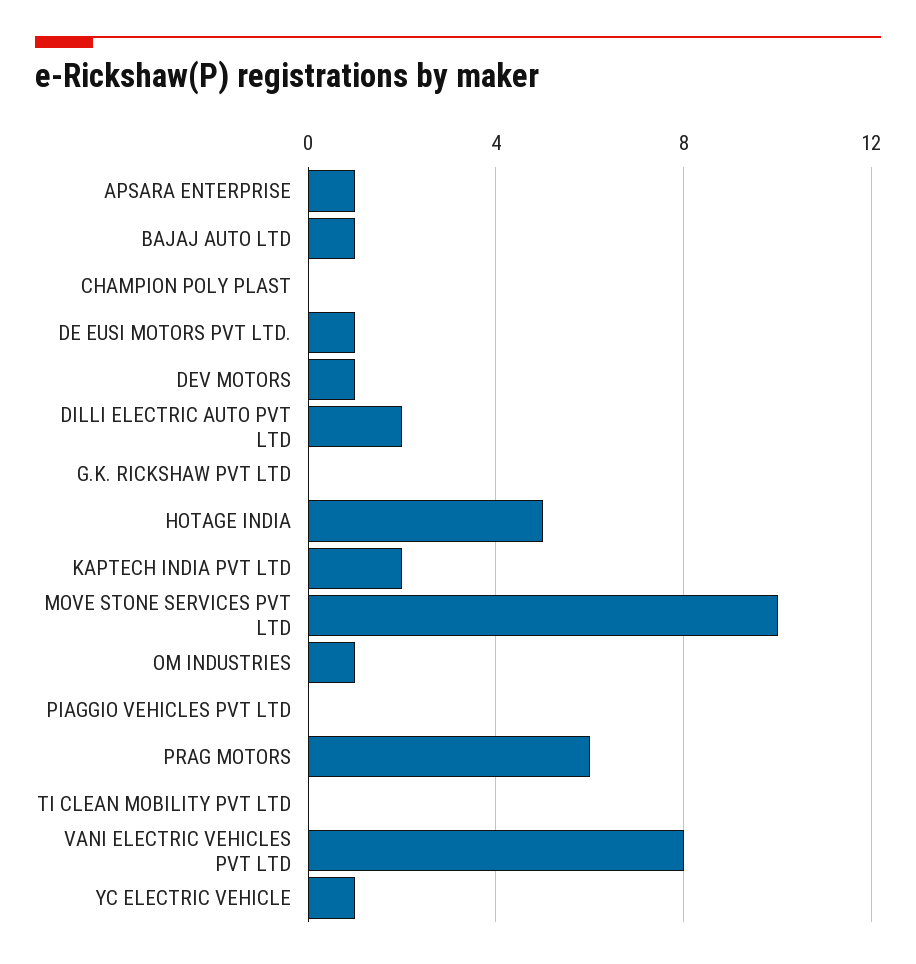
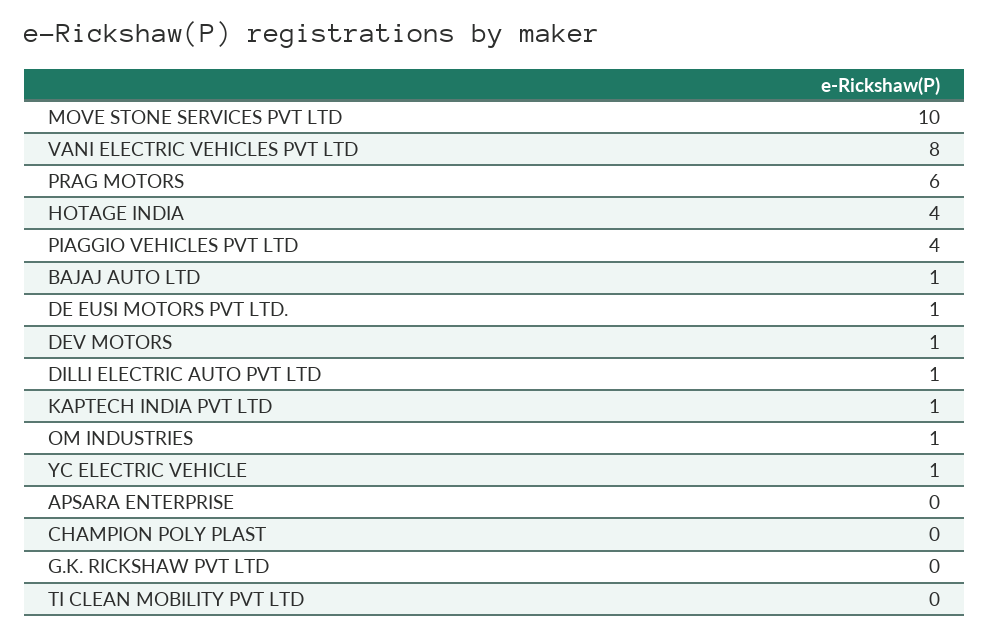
APSARA ENTERPRISE: 1 -> 0
DILLI ELECTRIC AUTO PVT LTD: 2 -> 1
HOTAGE INDIA: 5 -> 4
KAPTECH INDIA PVT LTD: 2 -> 1
PIAGGIO VEHICLES PVT LTD: 0 -> 4

